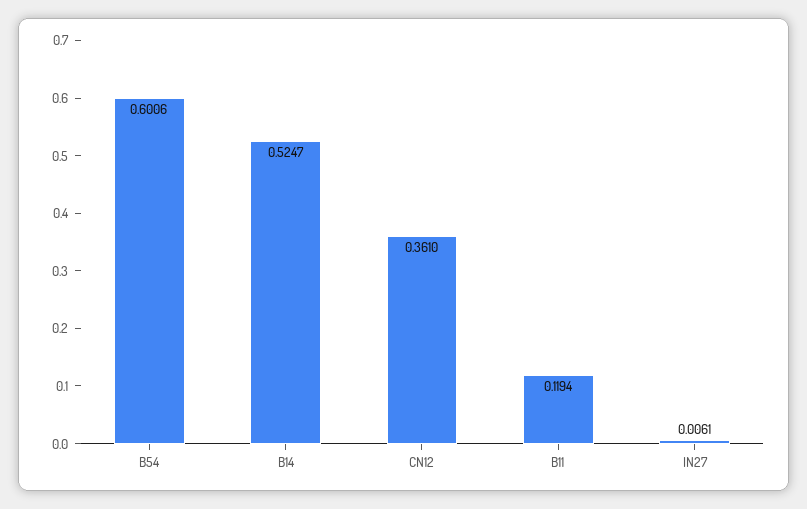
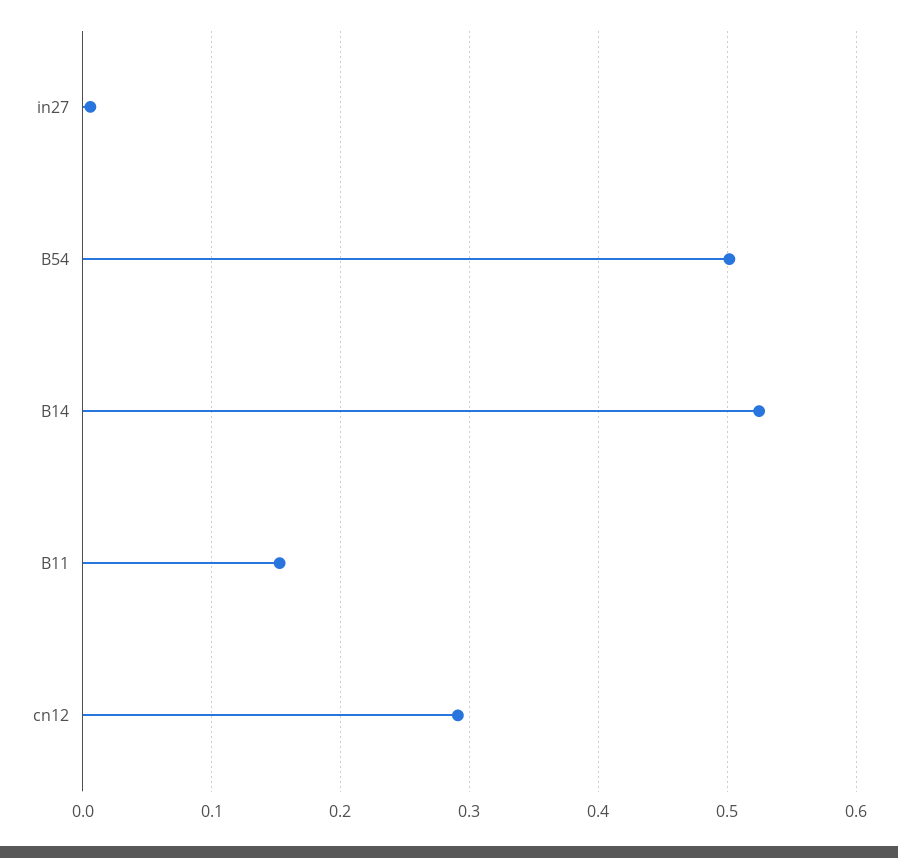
B54: 0.6006 -> 0.5
CN12: 0.361 -> 0.29
B11: 0.1194 -> 0.15

